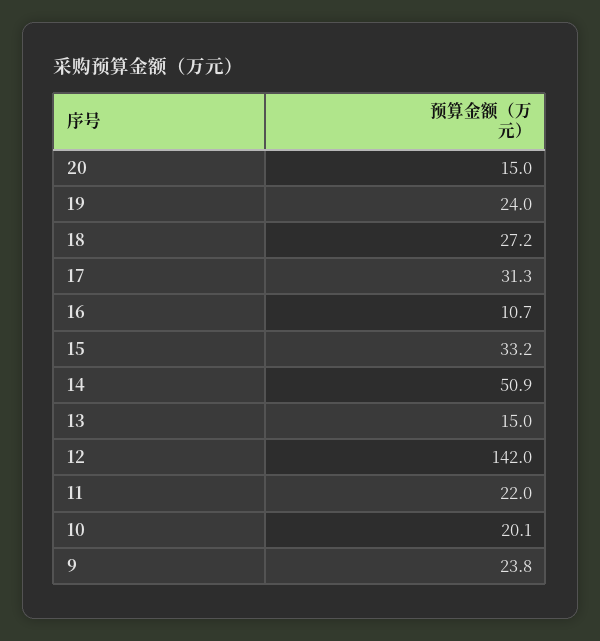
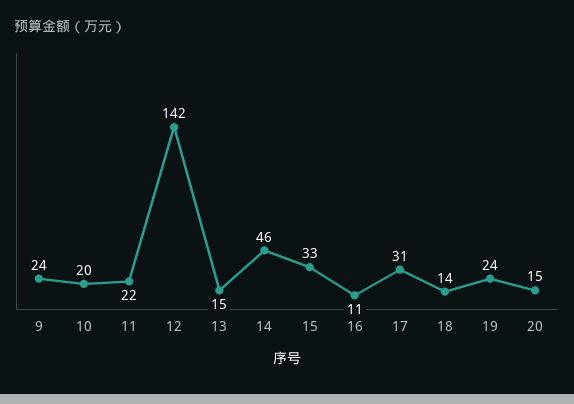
18: 27.2 -> 14
14: 50.9 -> 46

